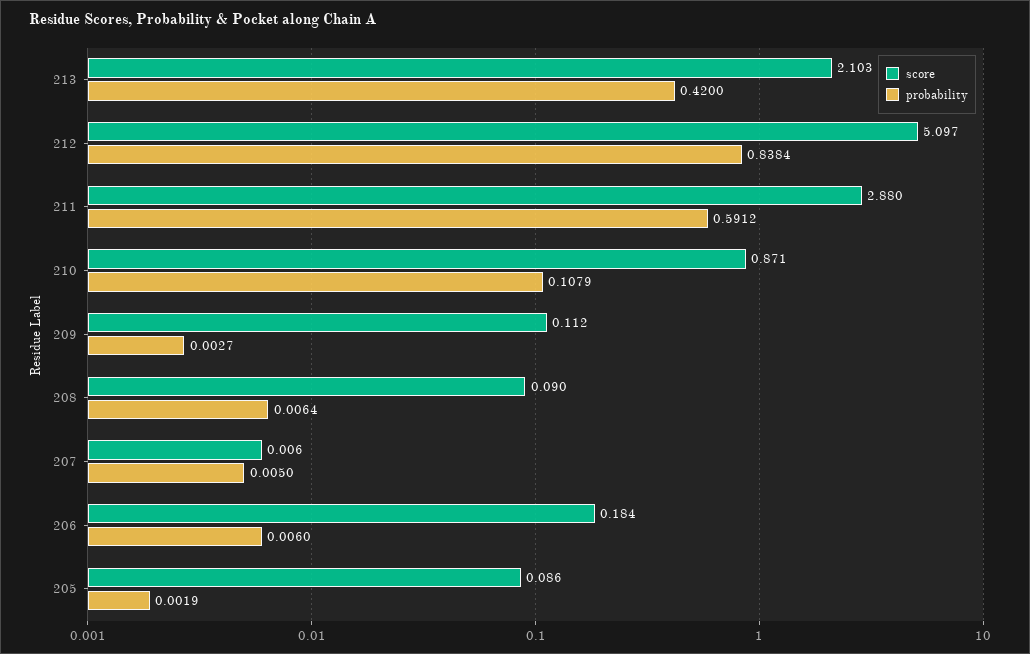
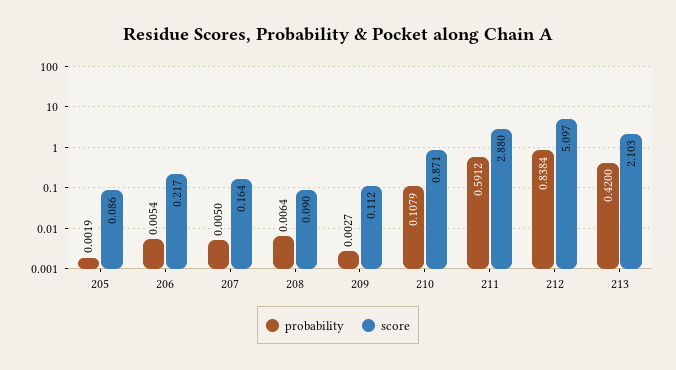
score, 207: 0.006 -> 0.164
score, 206: 0.184 -> 0.217
probability, 206: 0.006 -> 0.0054

